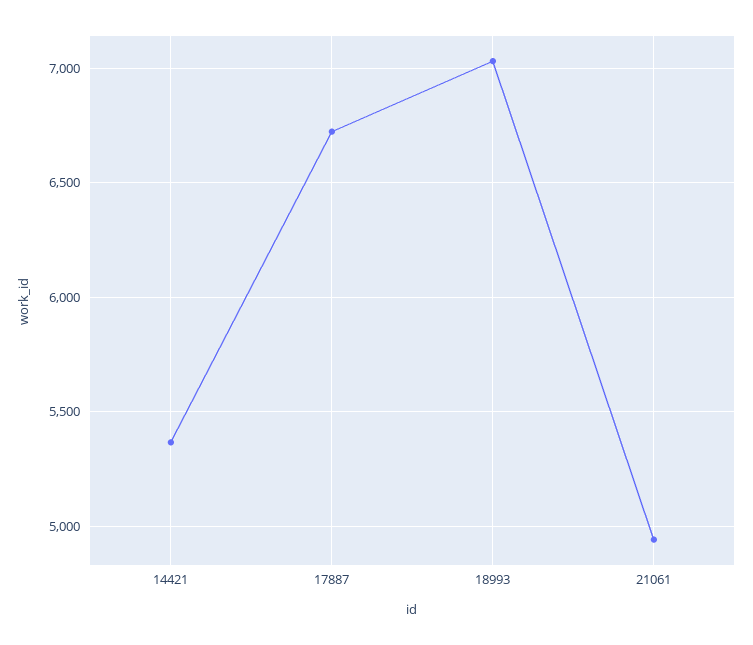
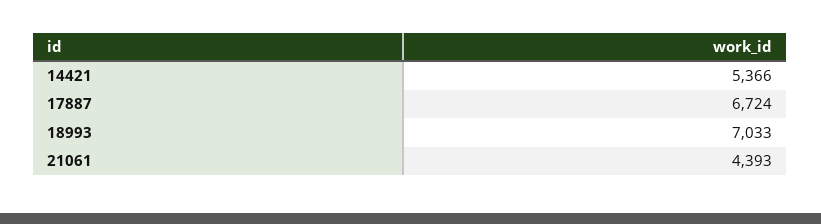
21061: 4950 -> 4393

